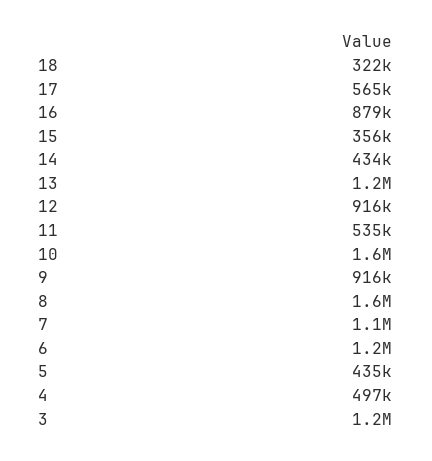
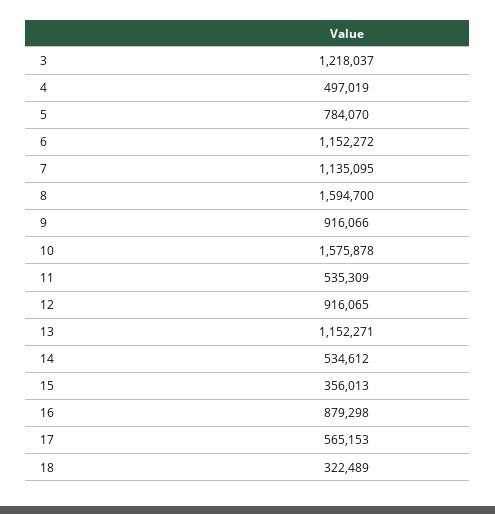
14: 434000 -> 534612
5: 435000 -> 784070

